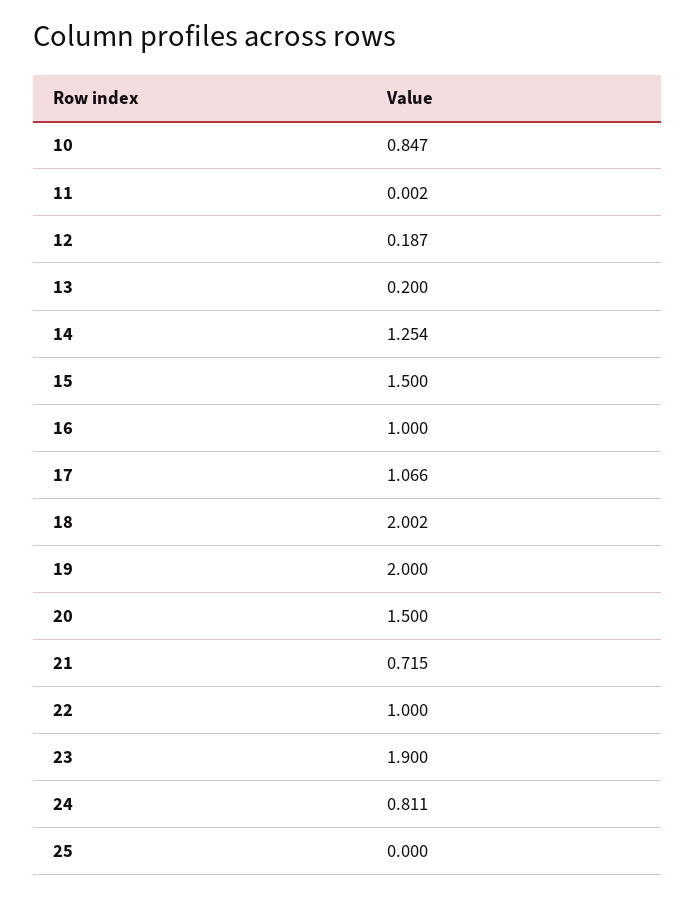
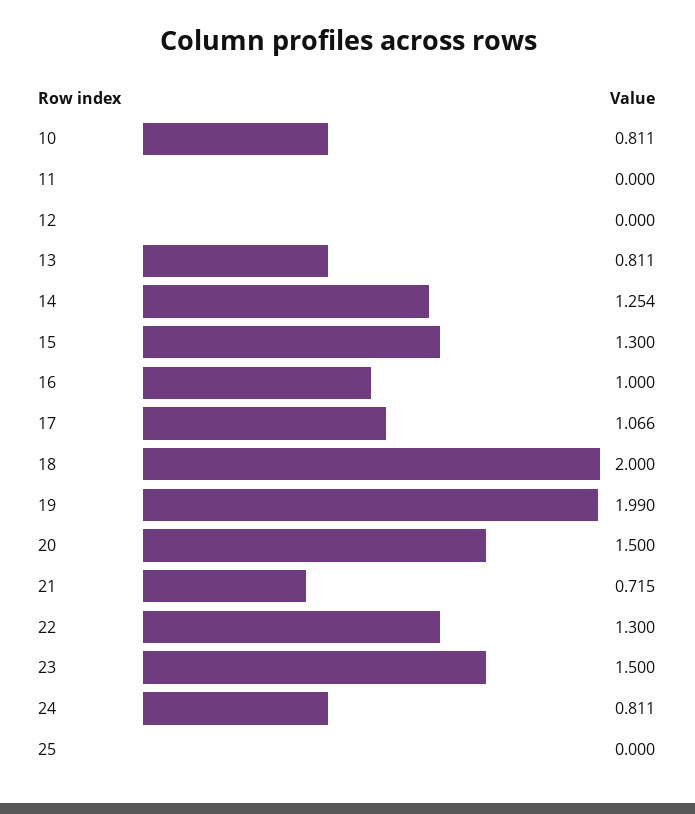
10: 0.847 -> 0.811
11: 0.002 -> 0
12: 0.187 -> 0
13: 0.2 -> 0.811
15: 1.5 -> 1.3
18: 2.002 -> 2
19: 2 -> 1.99
22: 1 -> 1.3
23: 1.9 -> 1.5

